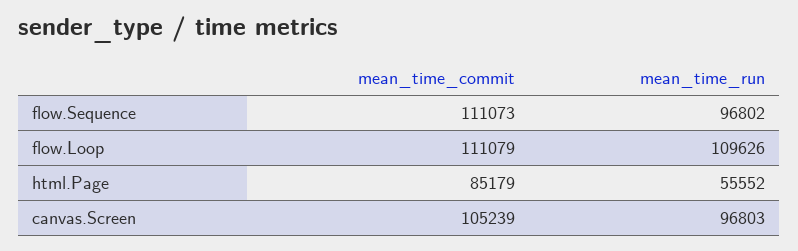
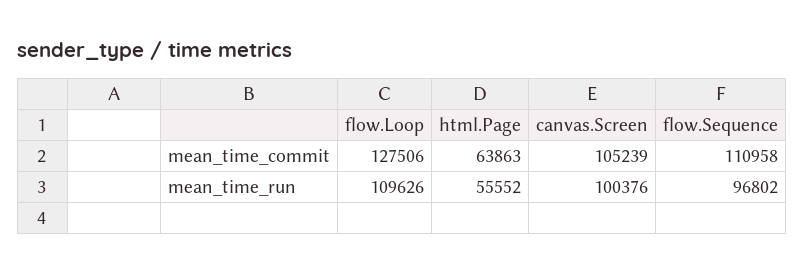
mean_time_commit, flow.Sequence: 111073 -> 110958
mean_time_commit, flow.Loop: 111079 -> 127506
mean_time_commit, html.Page: 85179 -> 63863
mean_time_run, canvas.Screen: 96803 -> 100376

